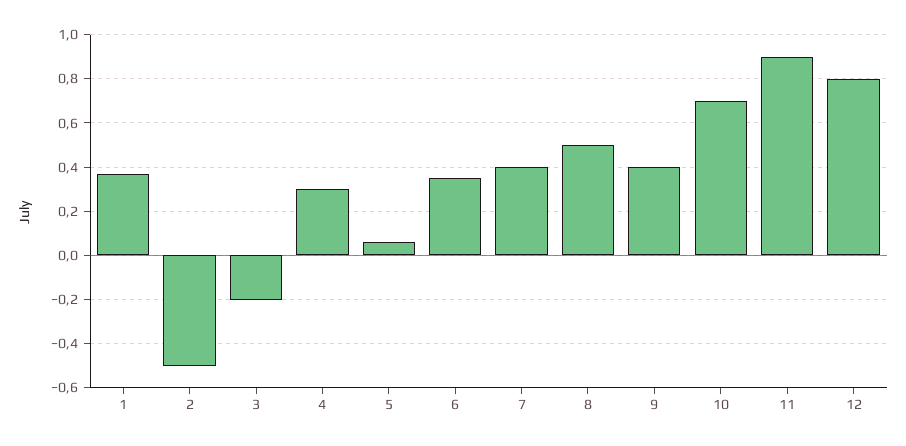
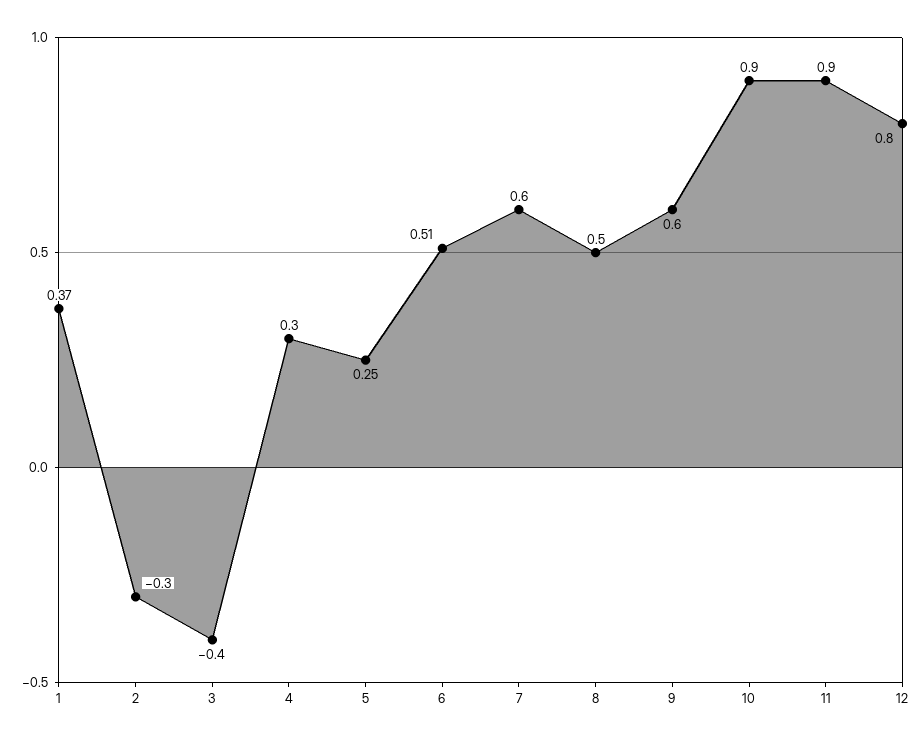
2: -0.5 -> -0.3
3: -0.2 -> -0.4
5: 0.05 -> 0.25
6: 0.35 -> 0.51
7: 0.4 -> 0.6
9: 0.4 -> 0.6
10: 0.7 -> 0.9

